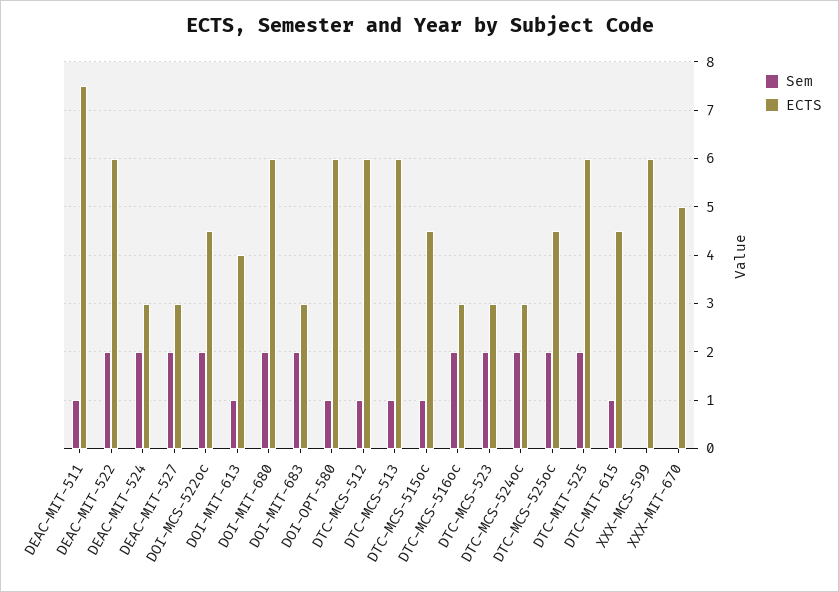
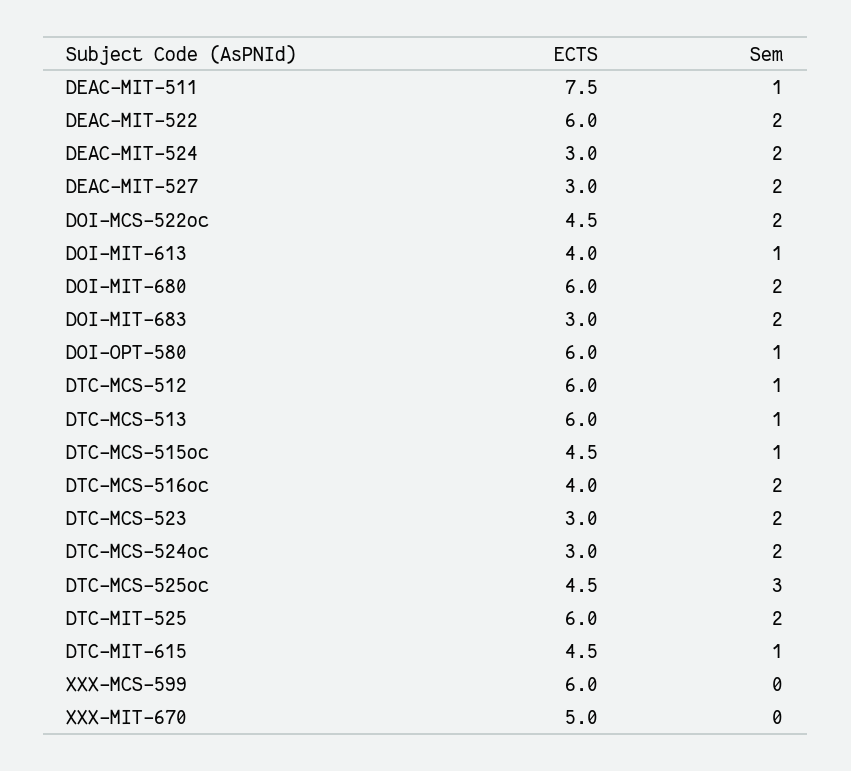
ECTS, DTC-MCS-516oc: 3 -> 4
Sem, DTC-MCS-525oc: 2 -> 3

